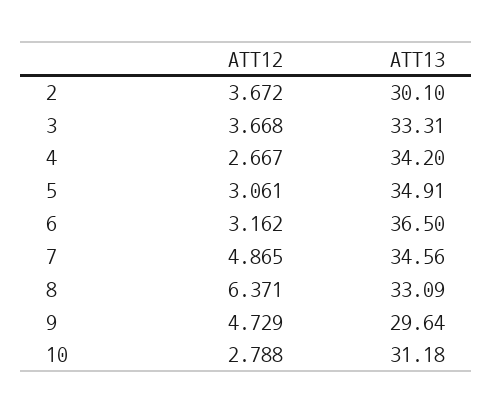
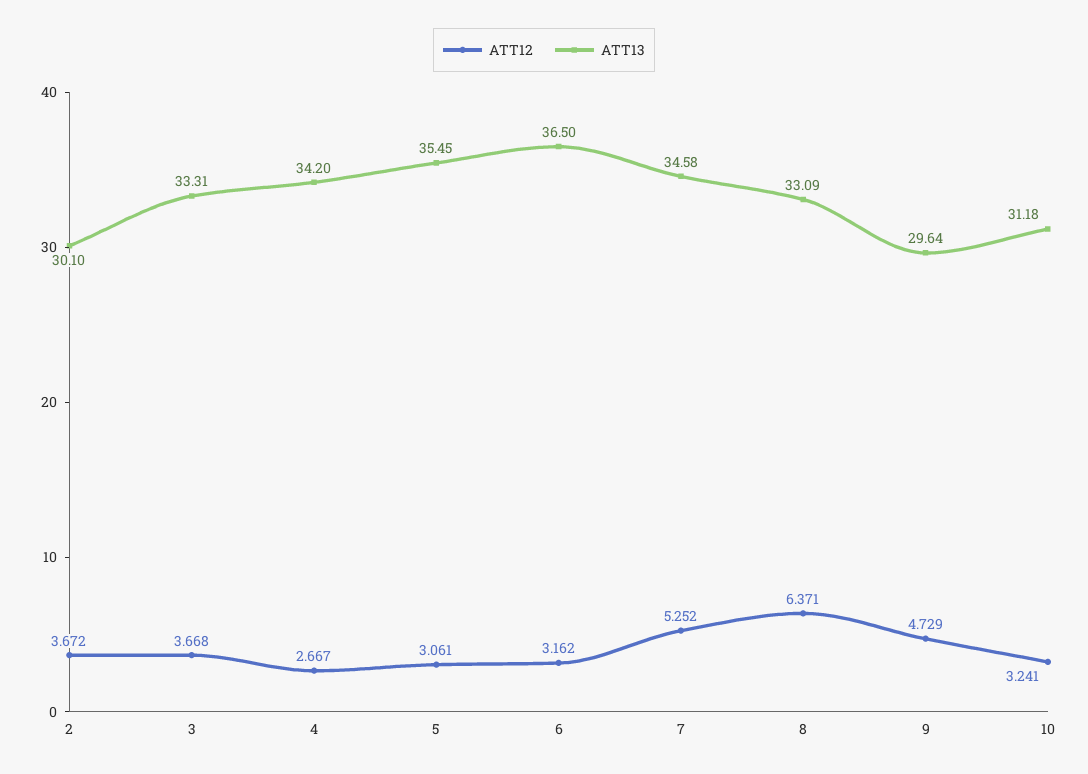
ATT13, 5: 34.91 -> 35.45
ATT12, 7: 4.865 -> 5.252
ATT13, 7: 34.56 -> 34.58
ATT12, 10: 2.788 -> 3.241

